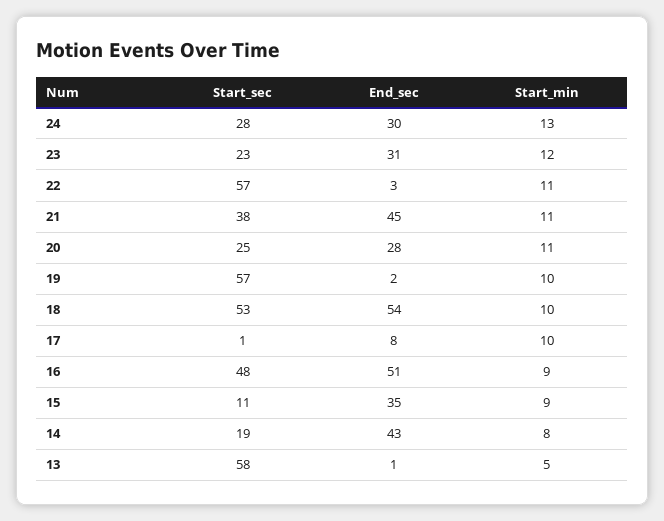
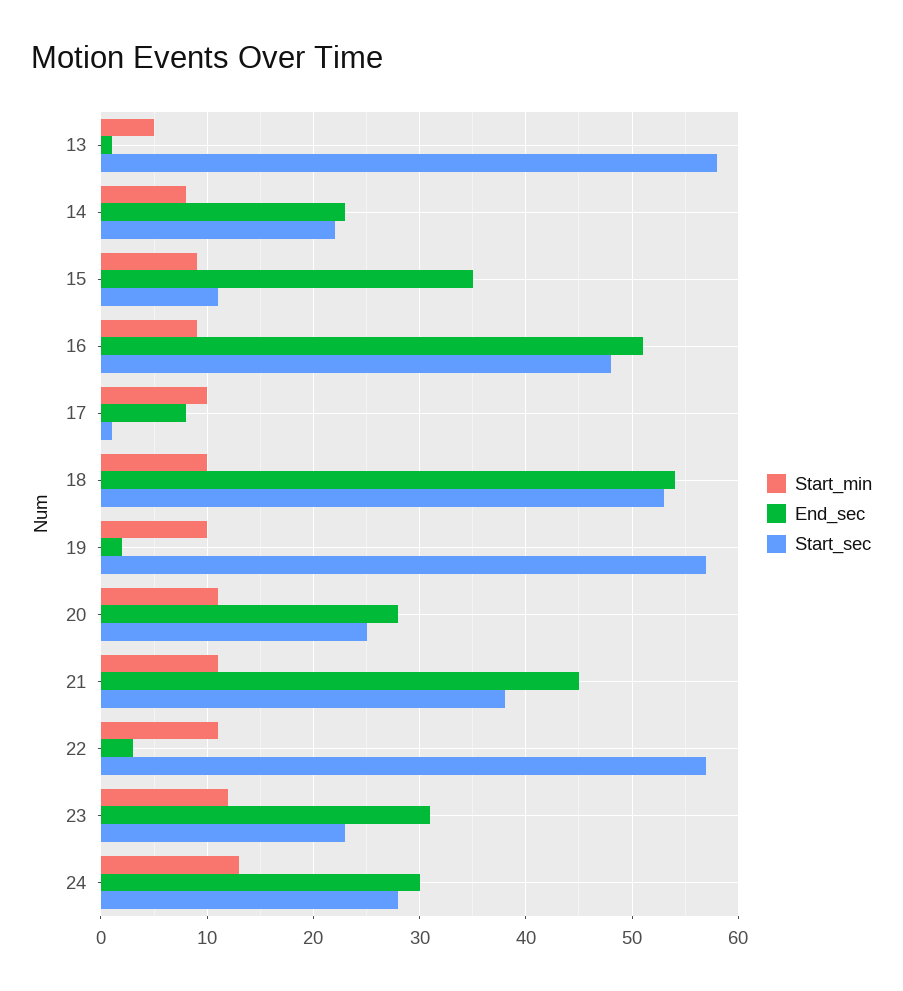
Start_sec, 14: 19 -> 22
End_sec, 14: 43 -> 23

